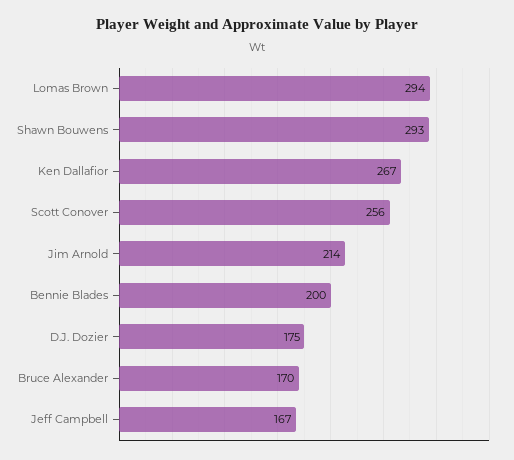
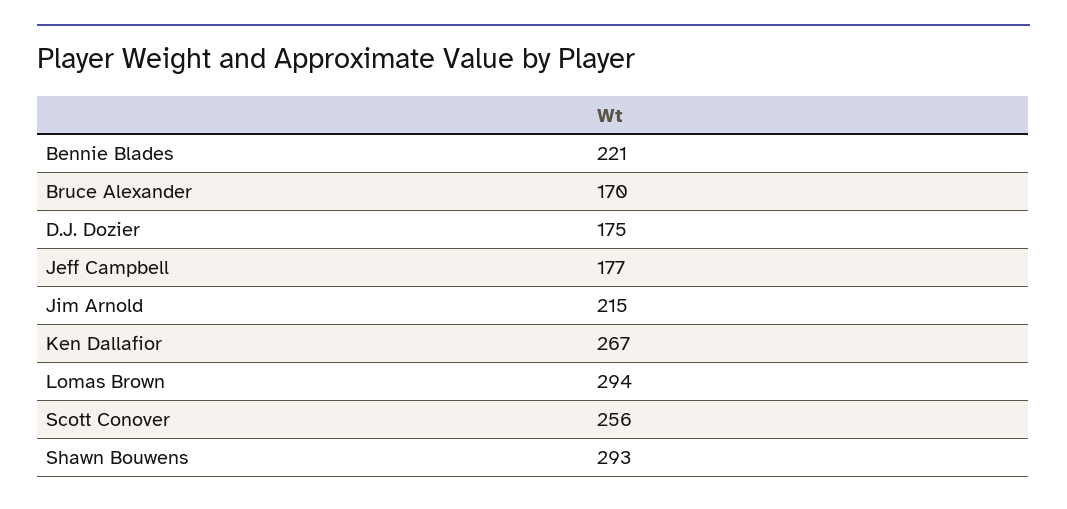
Jim Arnold: 214 -> 215
Bennie Blades: 200 -> 221
Jeff Campbell: 167 -> 177

